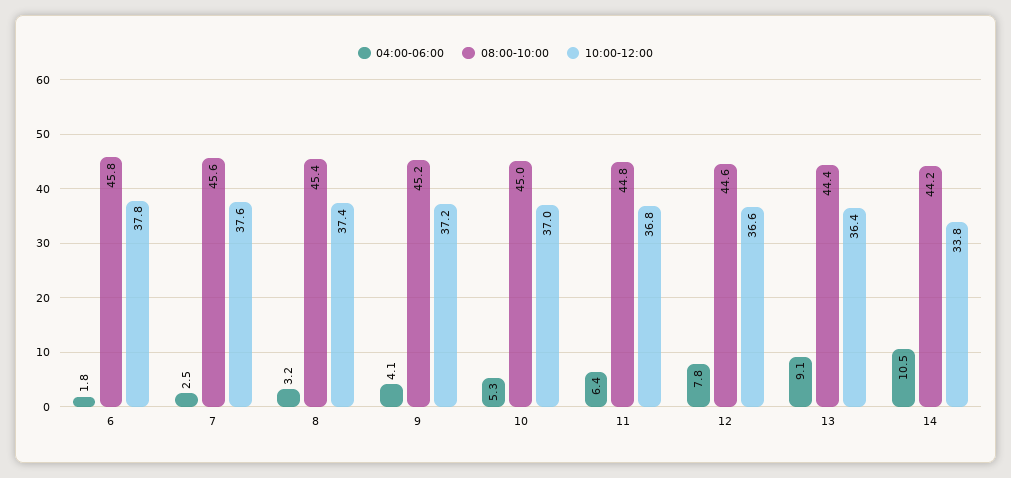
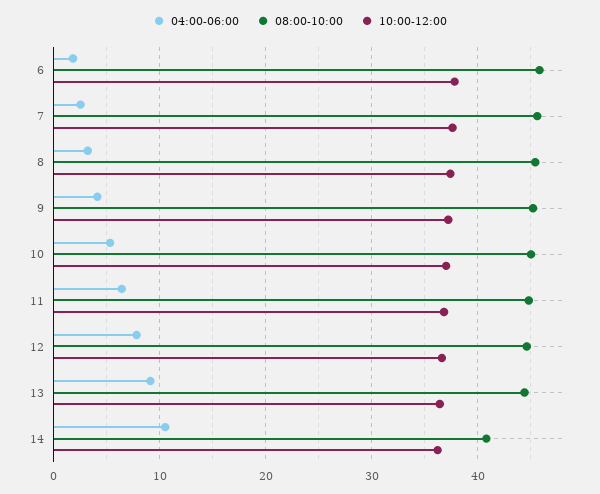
08:00-10:00, 14: 44.2 -> 41
10:00-12:00, 14: 33.8 -> 36

